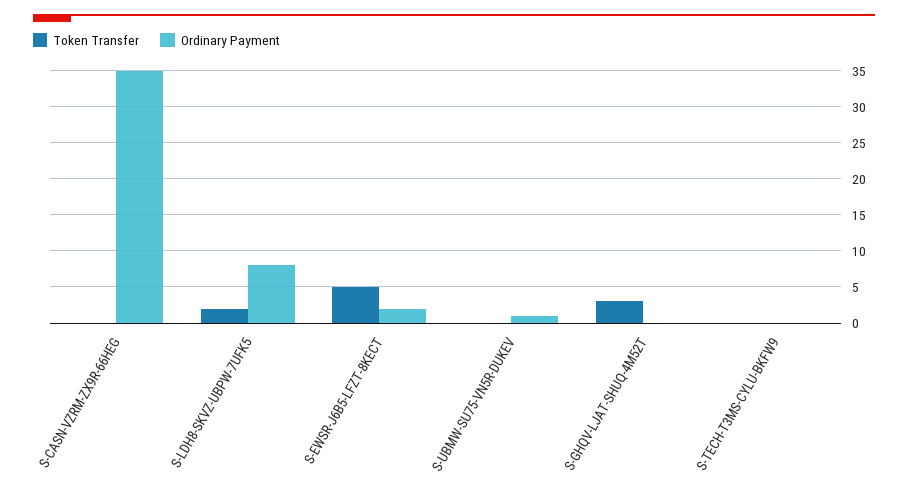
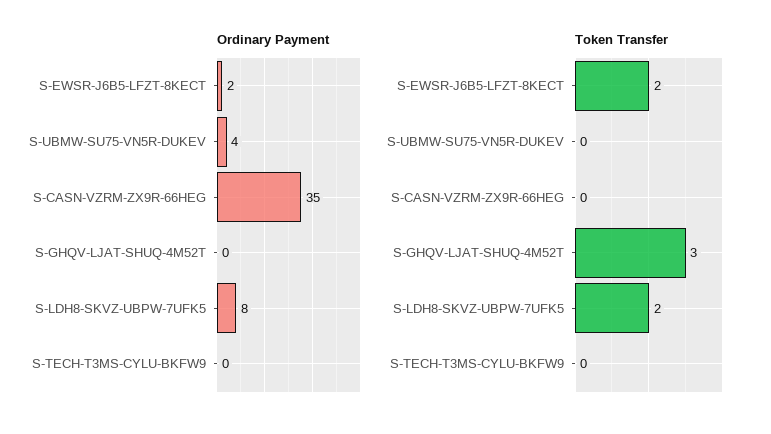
Token Transfer, S-EWSR-J6B5-LFZT-8KECT: 5 -> 2
Ordinary Payment, S-UBMW-SU75-VN5R-DUKEV: 1 -> 4

